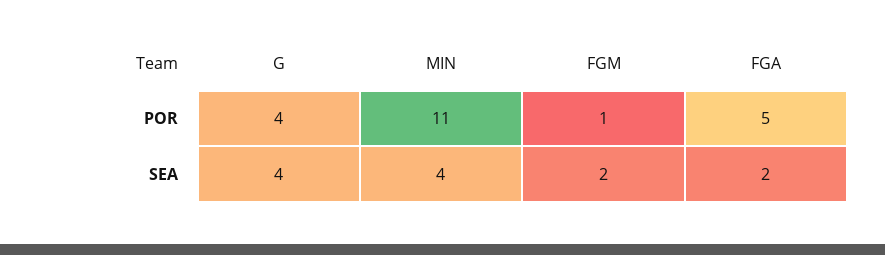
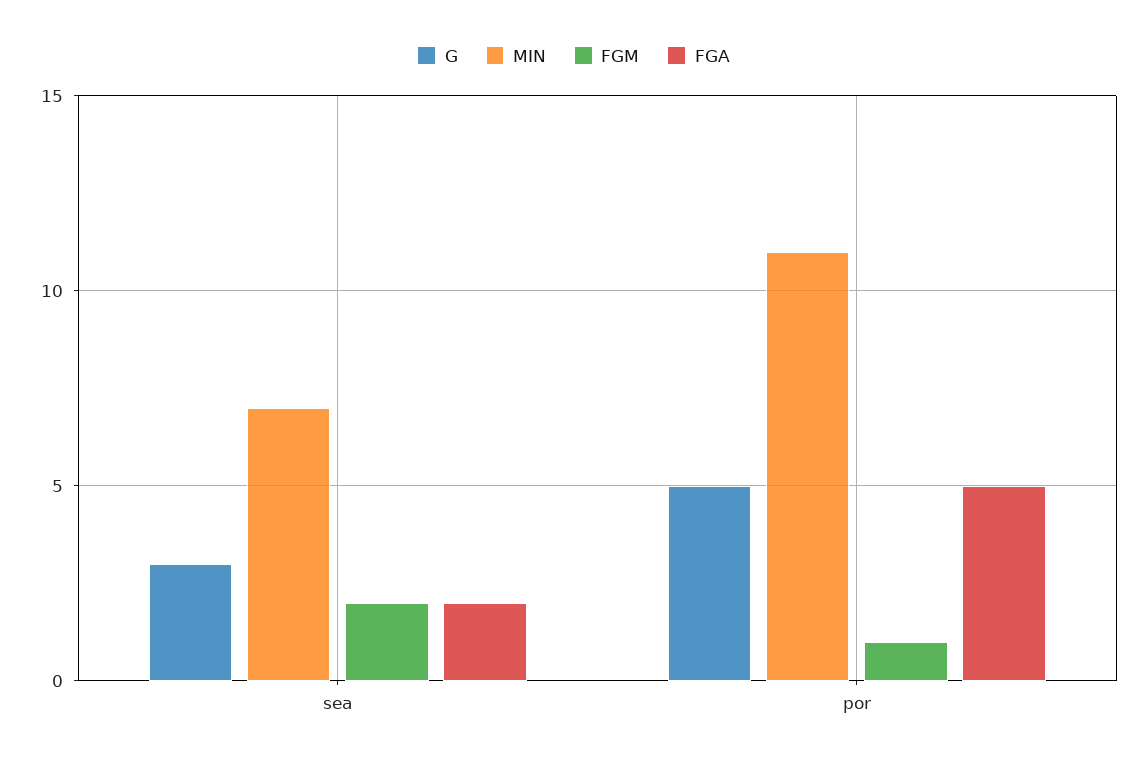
G, POR: 4 -> 5
G, SEA: 4 -> 3
MIN, SEA: 4 -> 7

